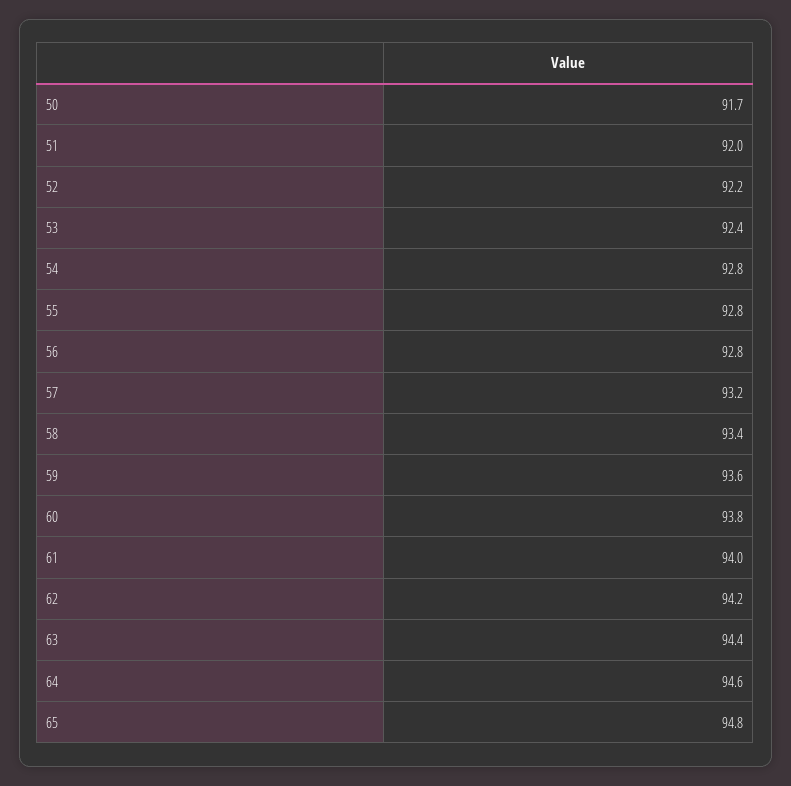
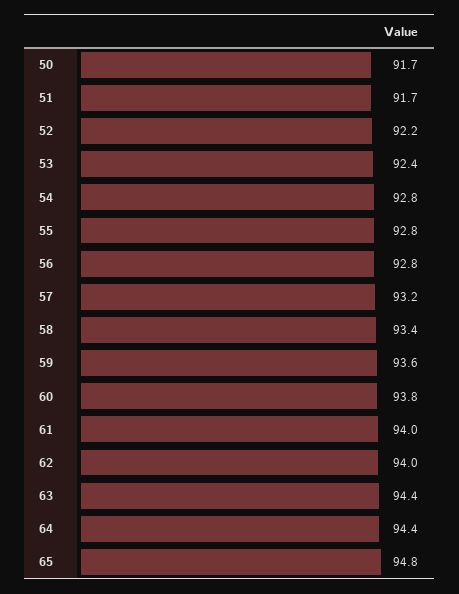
51: 92 -> 91.7
62: 94.2 -> 94
64: 94.6 -> 94.4

